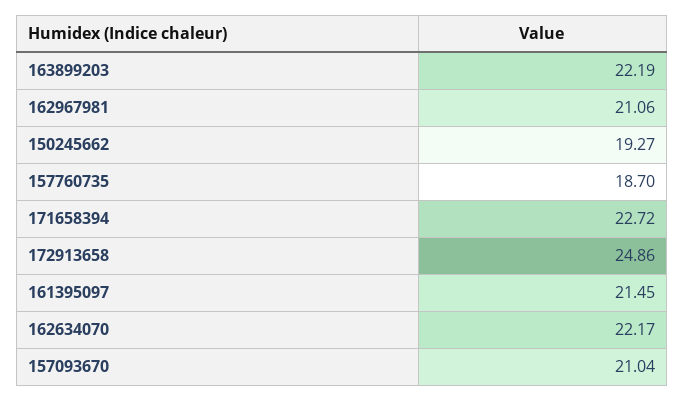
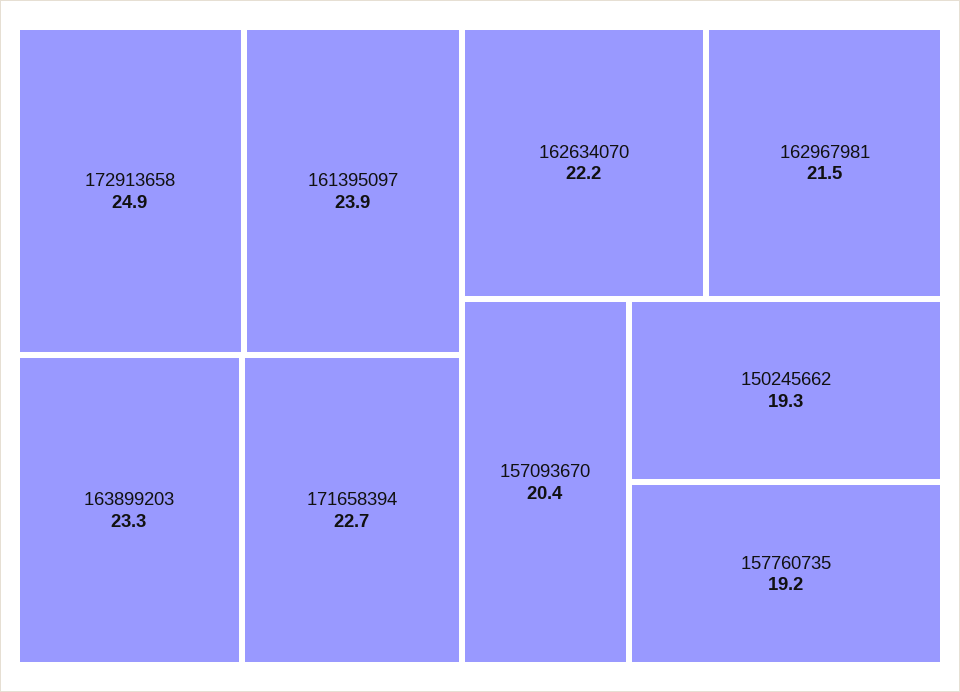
163899203: 22.19 -> 23.3
162967981: 21.06 -> 21.5
157760735: 18.7 -> 19.2
161395097: 21.45 -> 23.9
157093670: 21.04 -> 20.4

